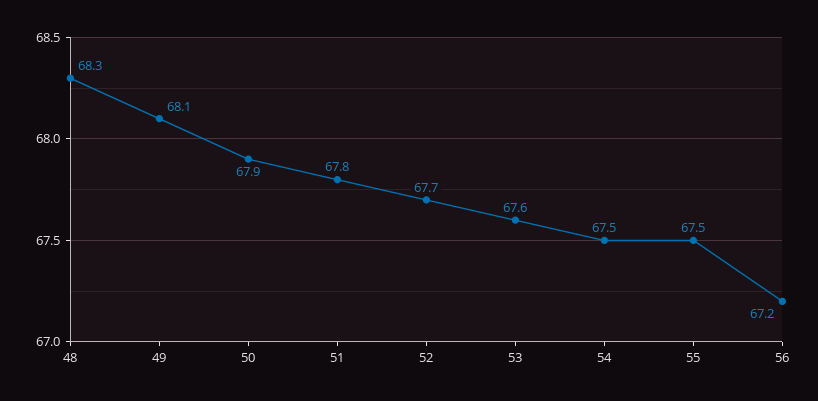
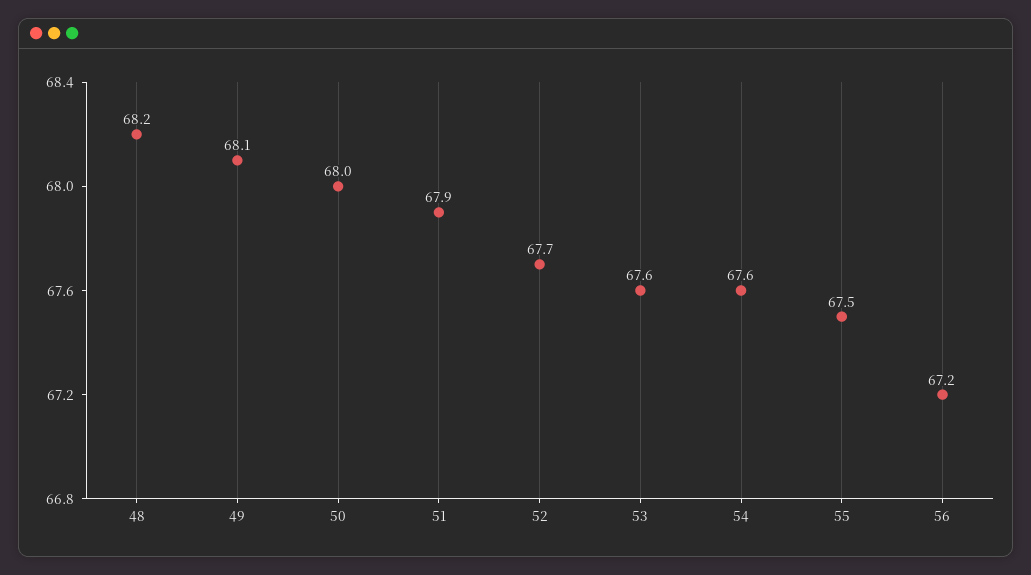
48: 68.3 -> 68.2
50: 67.9 -> 68
51: 67.8 -> 67.9
54: 67.5 -> 67.6

